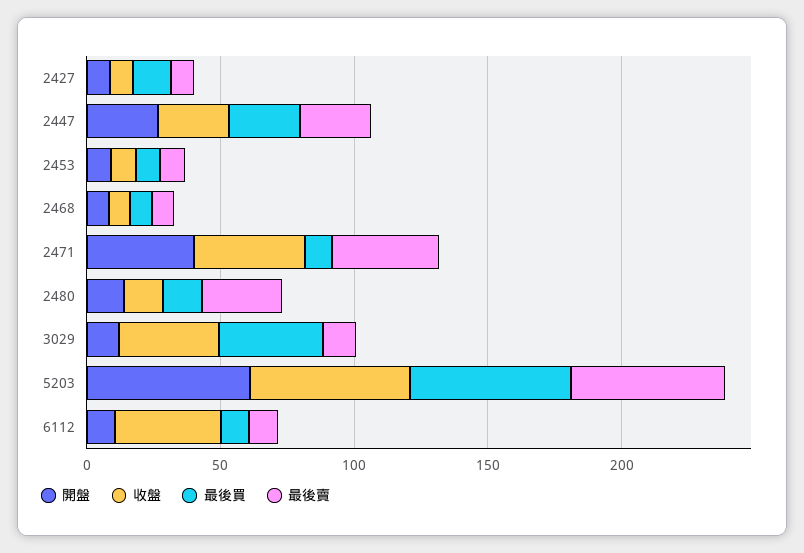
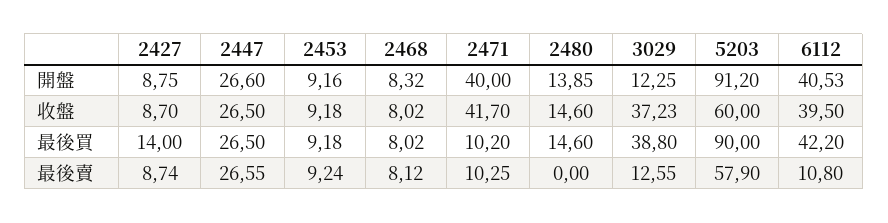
最後賣, 2471: 40 -> 10.25
最後賣, 2480: 30 -> 0
開盤, 5203: 60 -> 91.2
最後買, 5203: 60 -> 90
開盤, 6112: 10 -> 40.53
最後買, 6112: 10 -> 42.2

